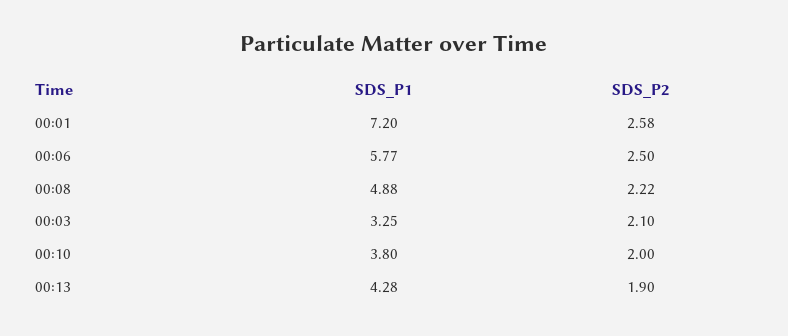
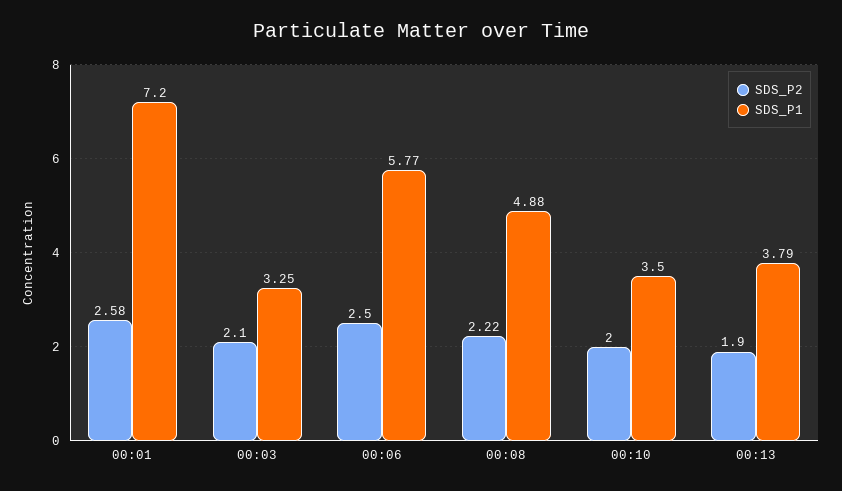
SDS_P1, 00:10: 3.8 -> 3.5
SDS_P1, 00:13: 4.28 -> 3.79

